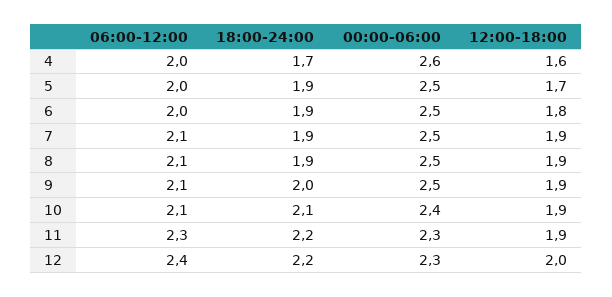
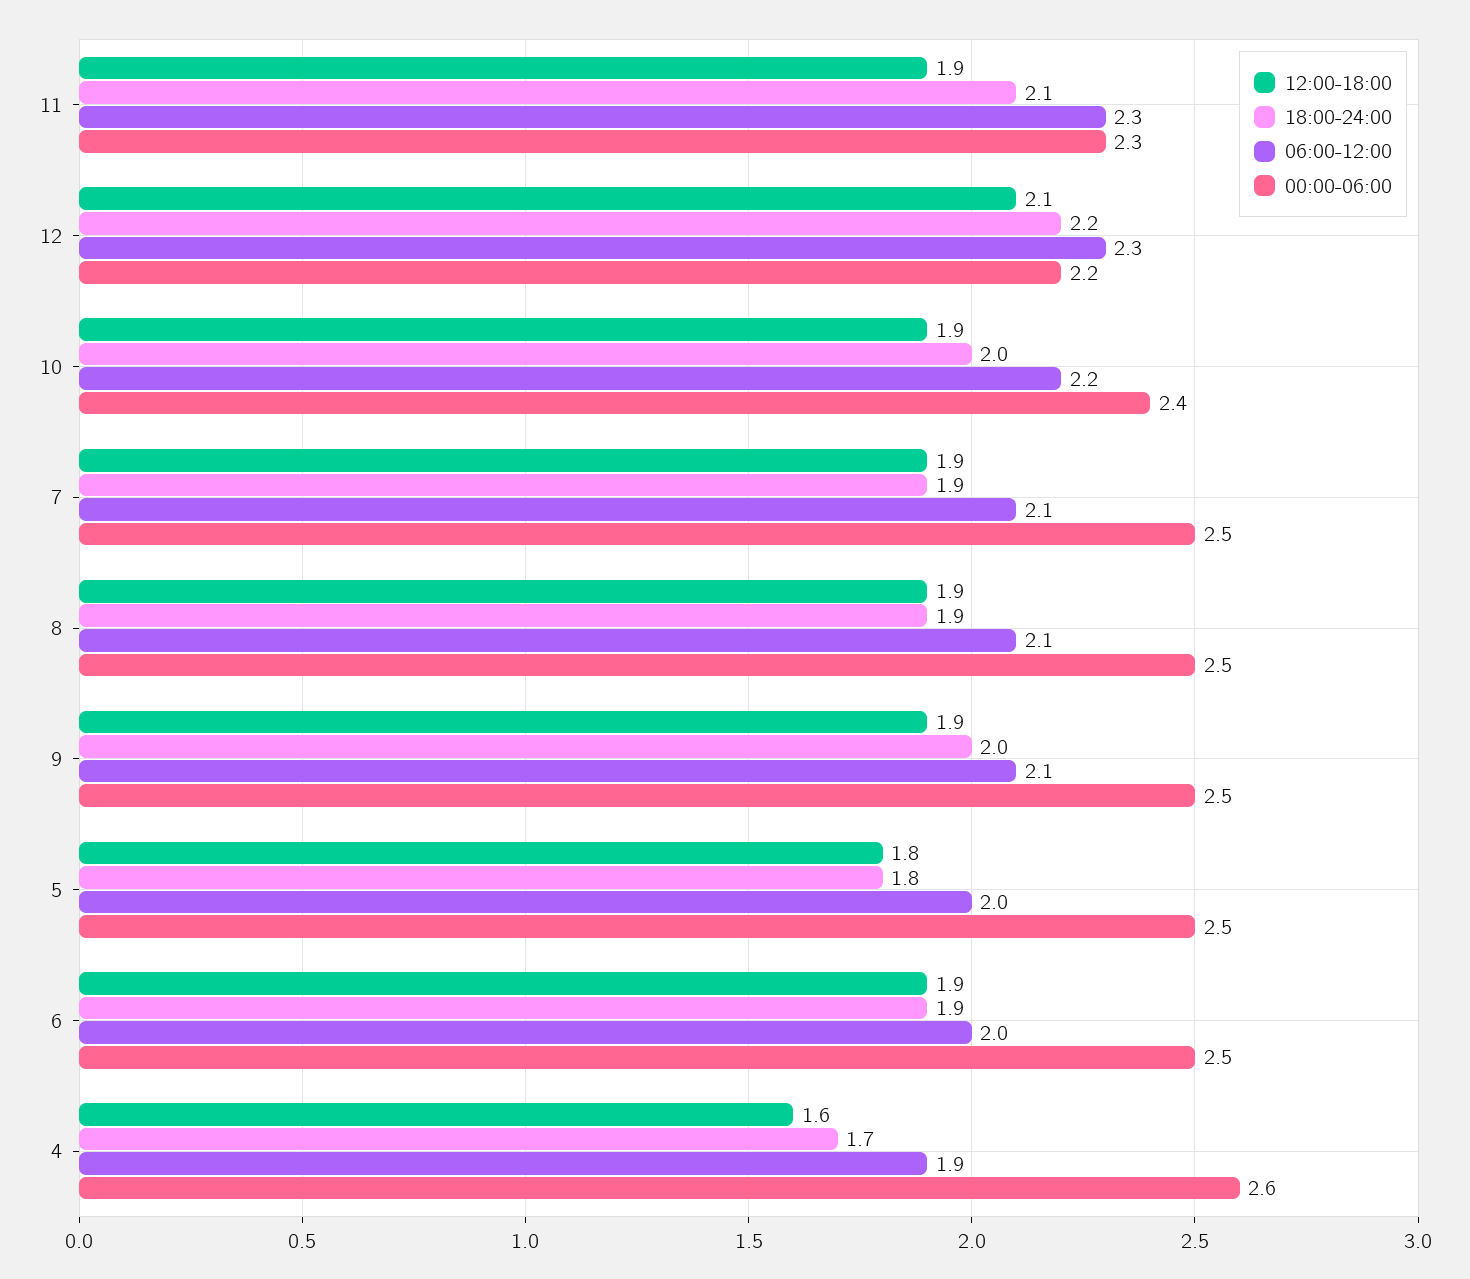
06:00-12:00, 4: 2 -> 1.9
18:00-24:00, 5: 1.9 -> 1.8
12:00-18:00, 5: 1.7 -> 1.8
12:00-18:00, 6: 1.8 -> 1.9
06:00-12:00, 10: 2.1 -> 2.2
18:00-24:00, 10: 2.1 -> 2
18:00-24:00, 11: 2.2 -> 2.1
06:00-12:00, 12: 2.4 -> 2.3
00:00-06:00, 12: 2.3 -> 2.2
12:00-18:00, 12: 2 -> 2.1

